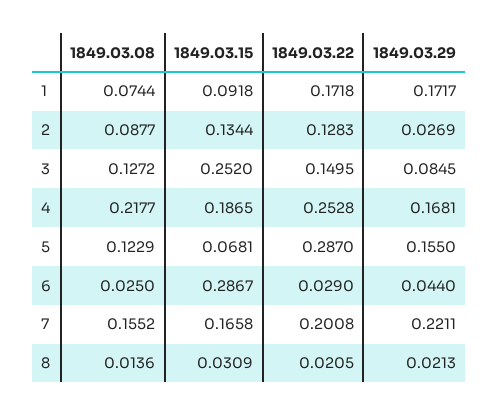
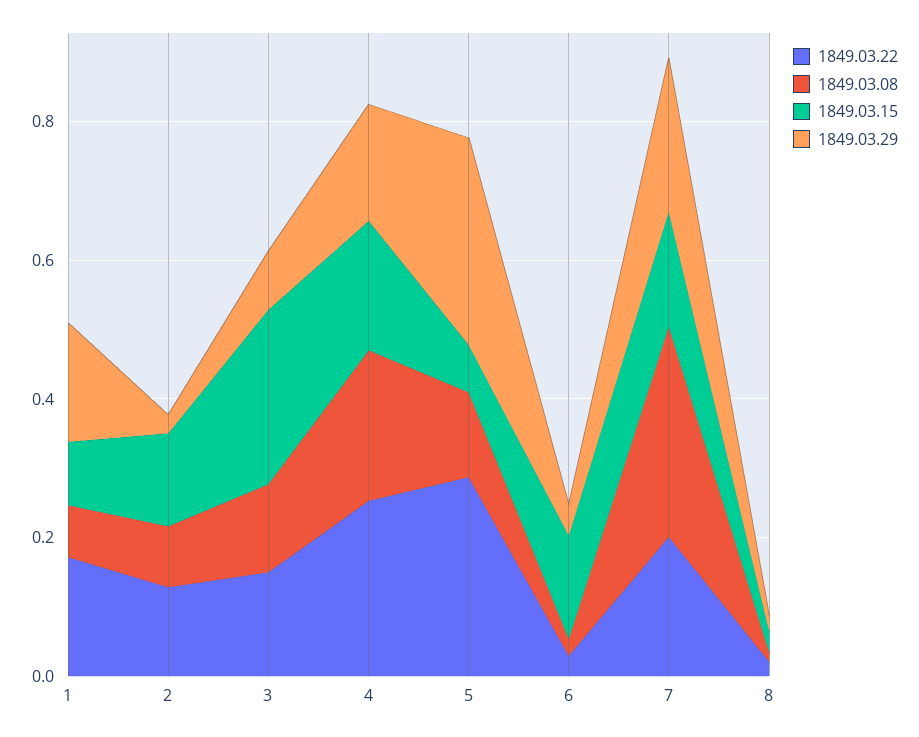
1849.03.29, 5: 0.155 -> 0.3
1849.03.15, 6: 0.2867 -> 0.15
1849.03.08, 7: 0.1552 -> 0.3

